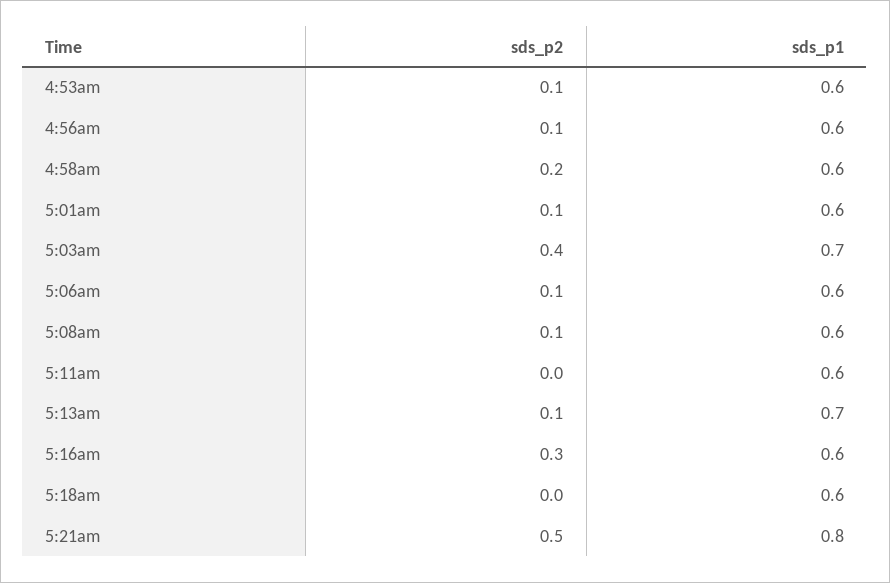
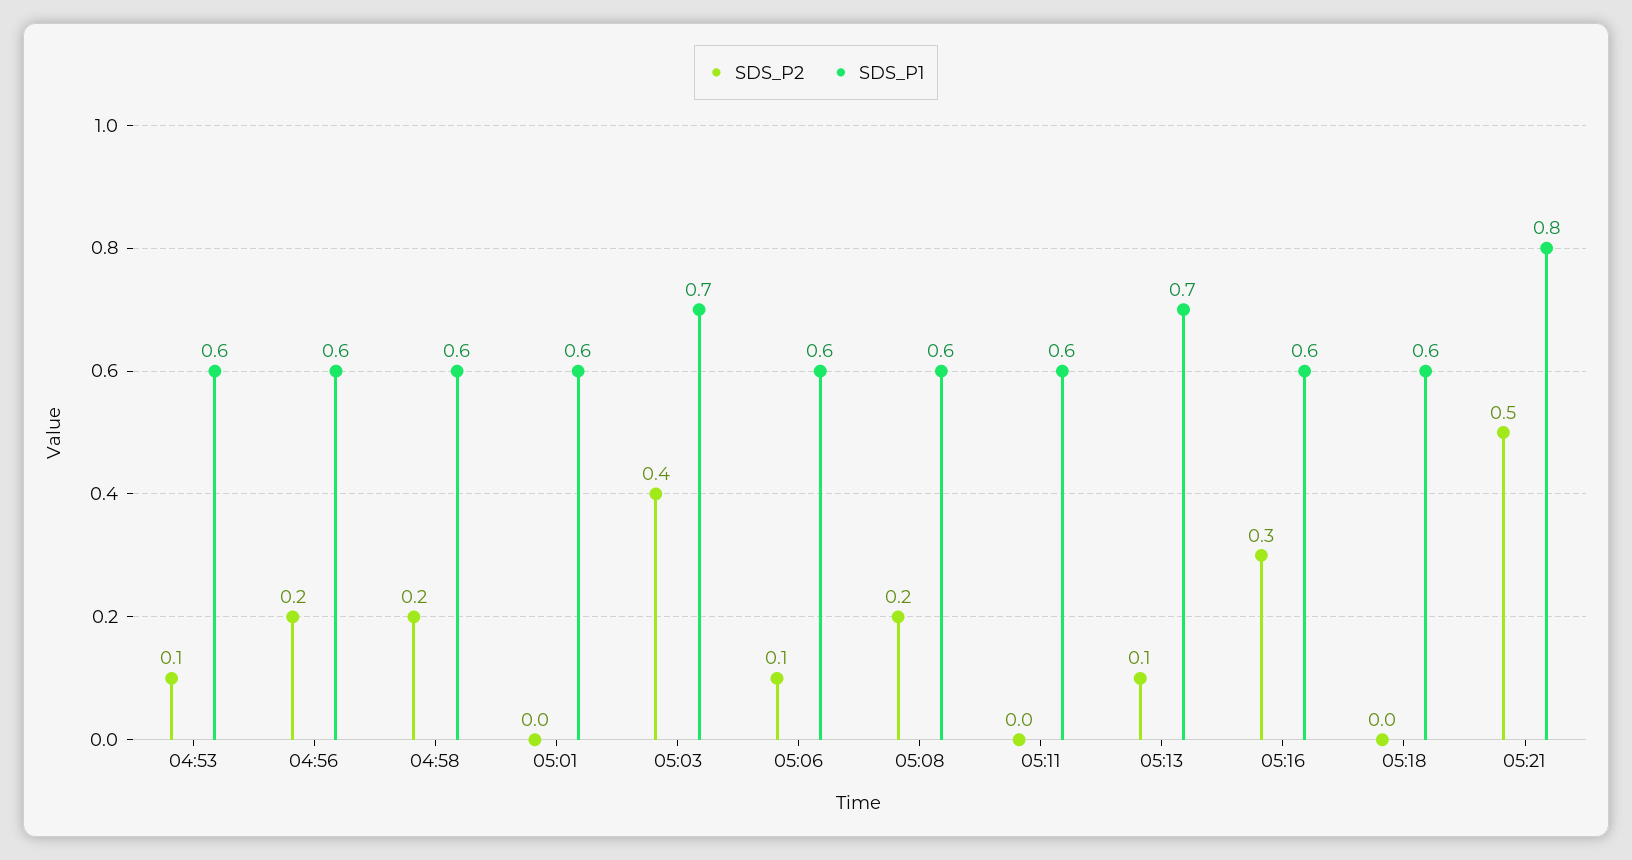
sds_p2, 4:56am: 0.1 -> 0.2
sds_p2, 5:01am: 0.1 -> 0
sds_p2, 5:08am: 0.1 -> 0.2

